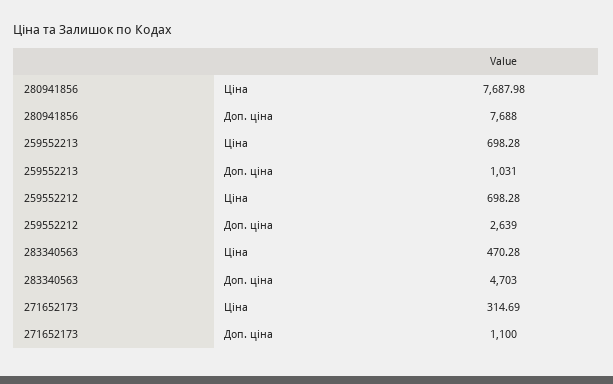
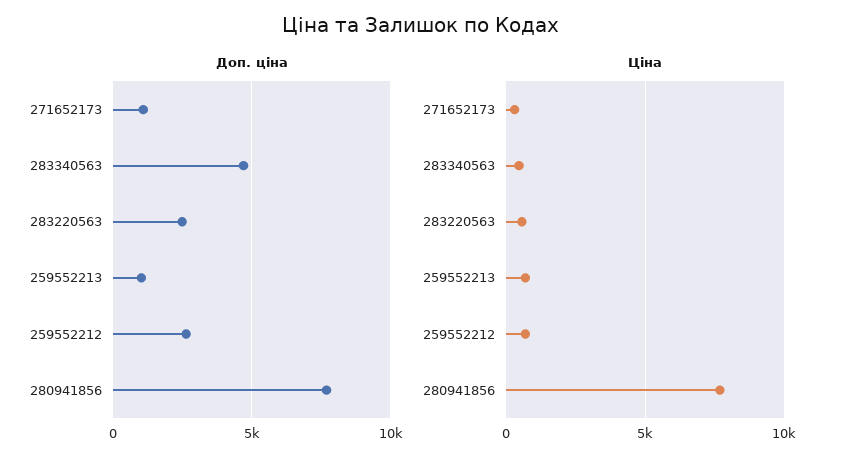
Доп. ціна, 283220563: none -> 2500
Ціна, 283220563: none -> 500

